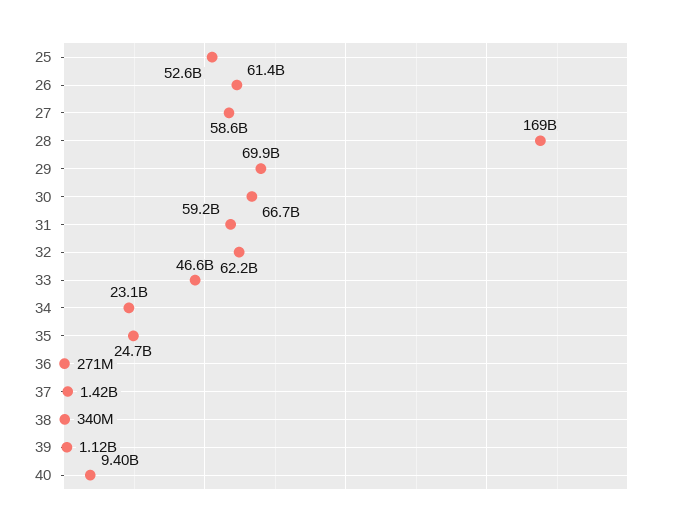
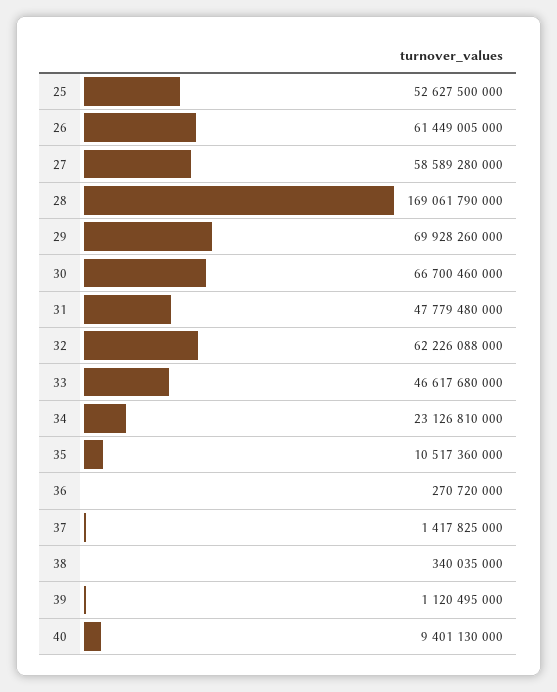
31: 59200000000 -> 47779480000
35: 24700000000 -> 10517360000

